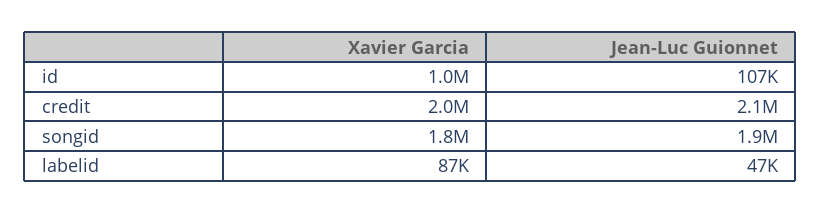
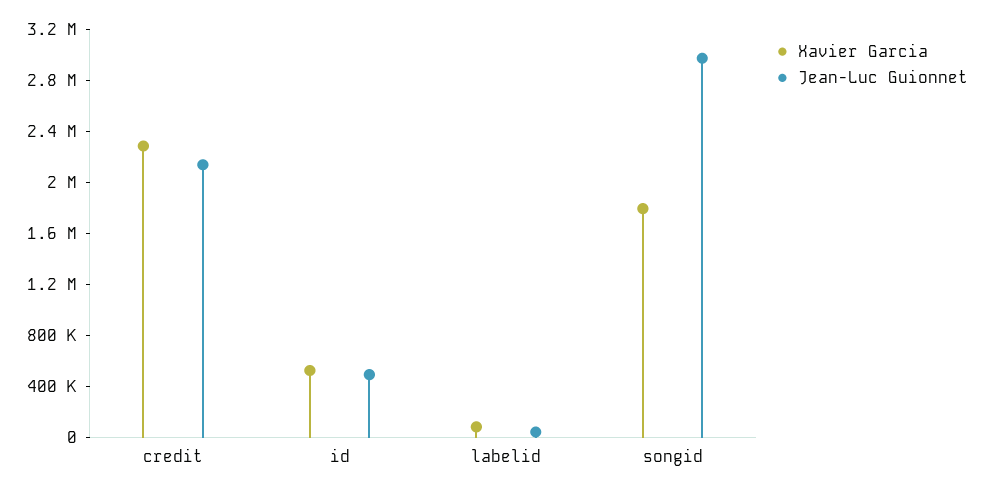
Xavier Garcia, id: 1000000 -> 500000
Jean-Luc Guionnet, id: 107000 -> 500000
Xavier Garcia, credit: 2000000 -> 2300000
Jean-Luc Guionnet, songid: 1900000 -> 3000000

